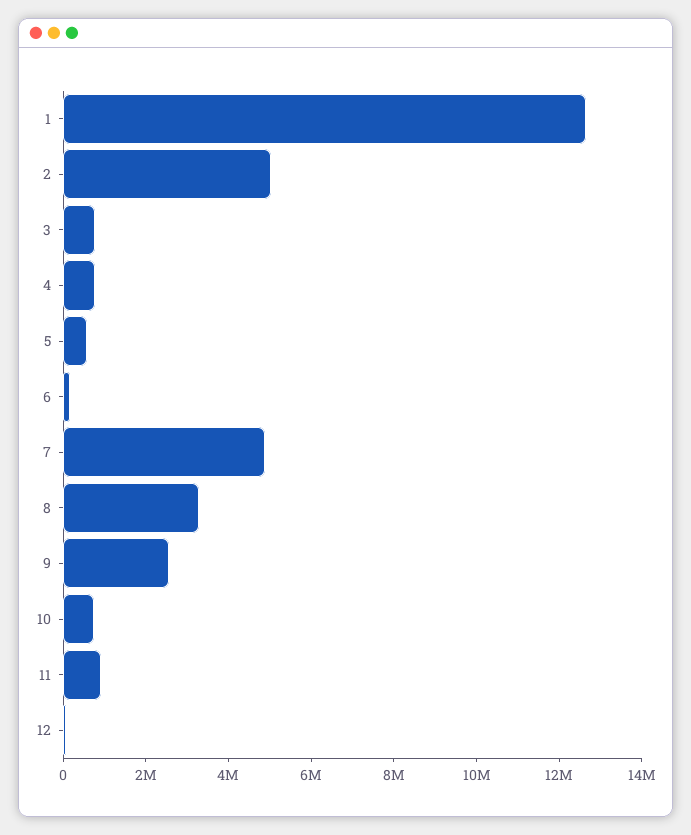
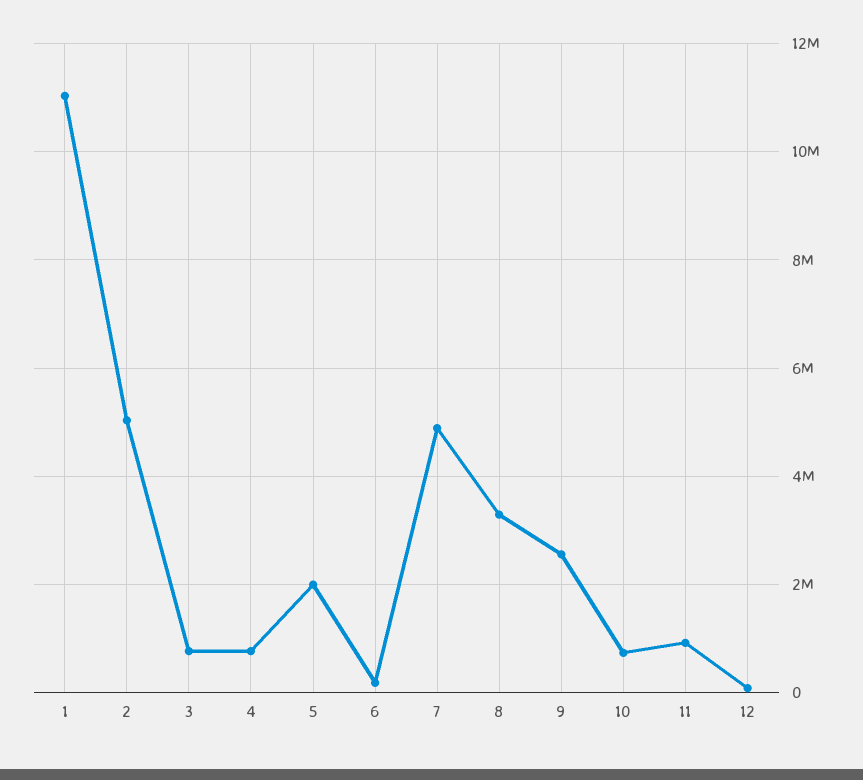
1: 12500000 -> 11000000
5: 500000 -> 2000000

